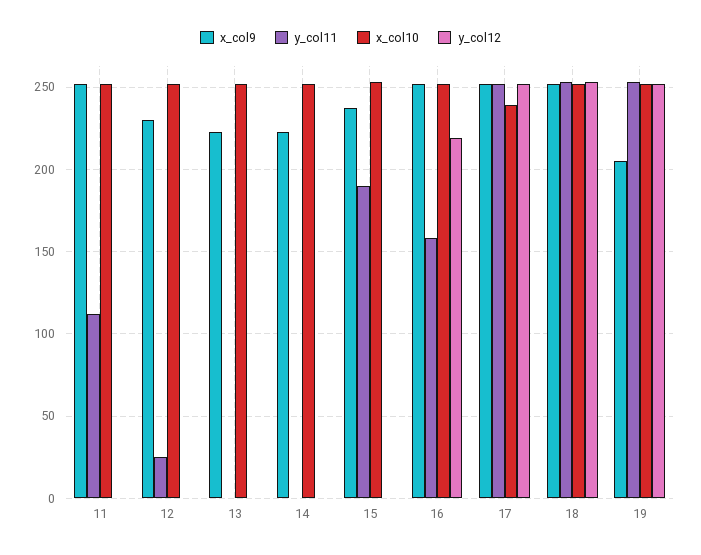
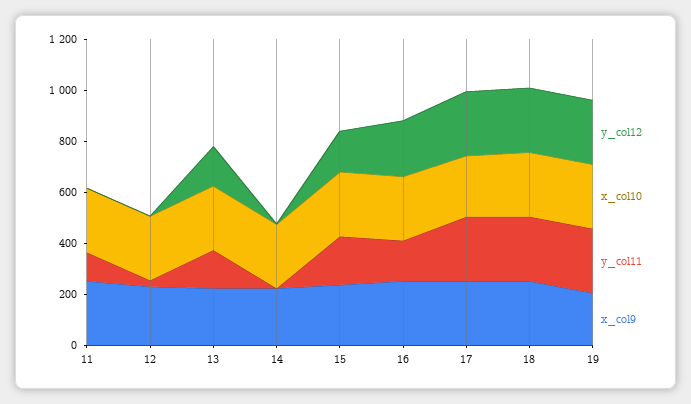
y_col11, 13: 0 -> 150
y_col12, 13: 0 -> 150
y_col12, 15: 0 -> 150

